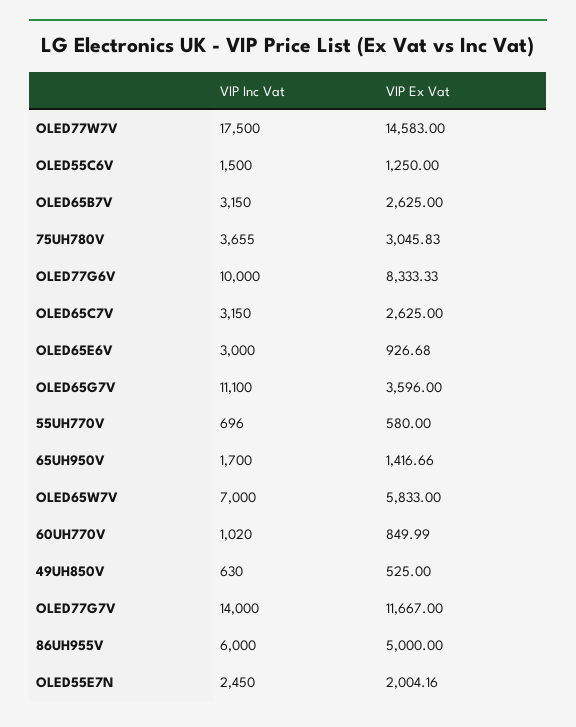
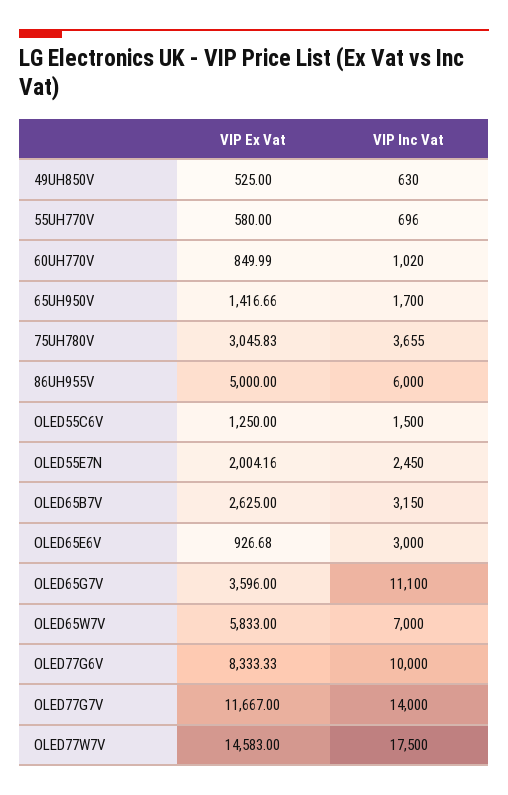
VIP Inc Vat, OLED65C7V: 3150 -> none
VIP Ex Vat, OLED65C7V: 2625 -> none

